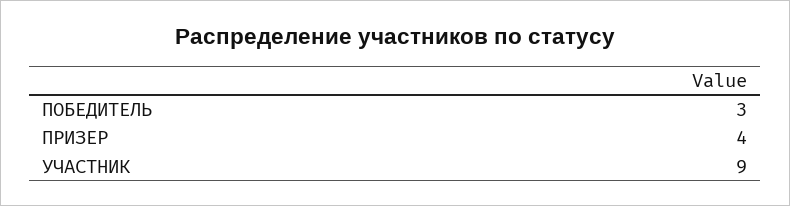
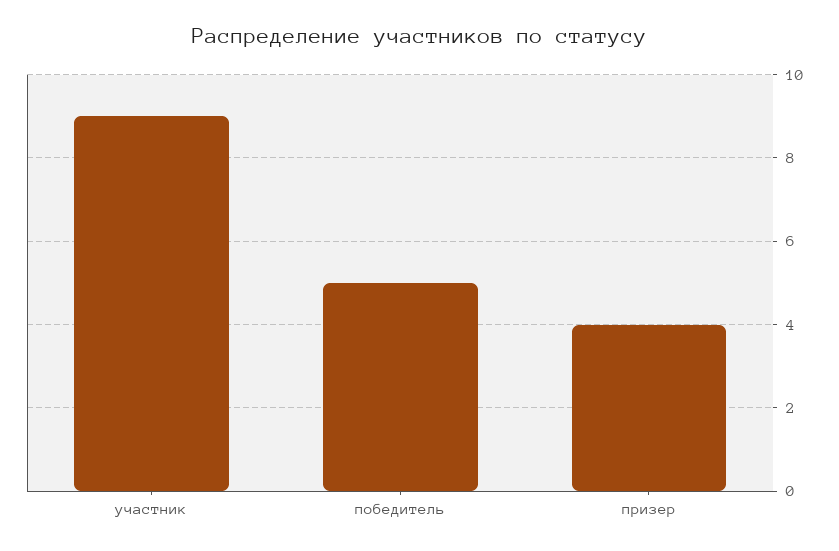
ПОБЕДИТЕЛЬ: 3 -> 5

